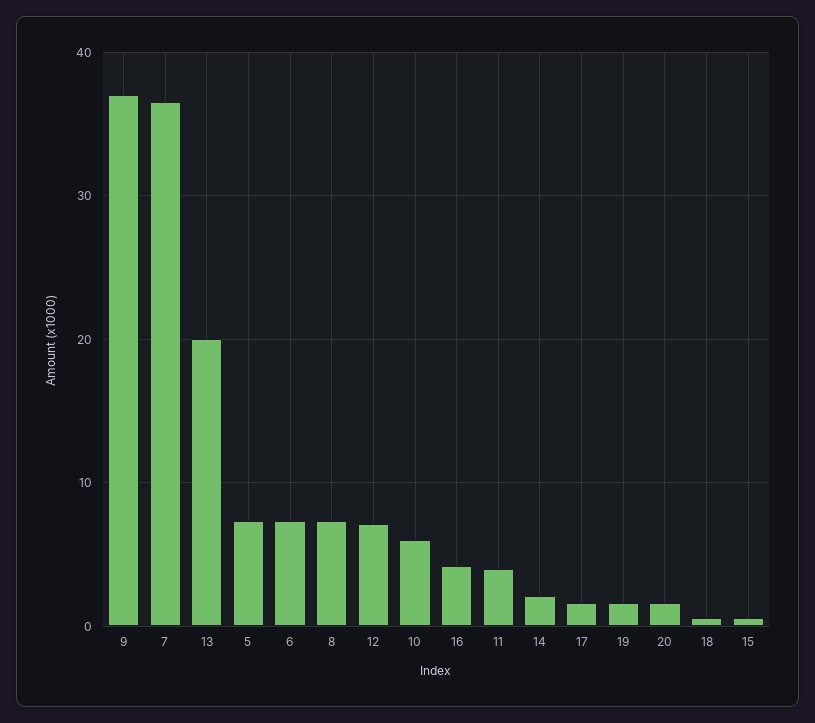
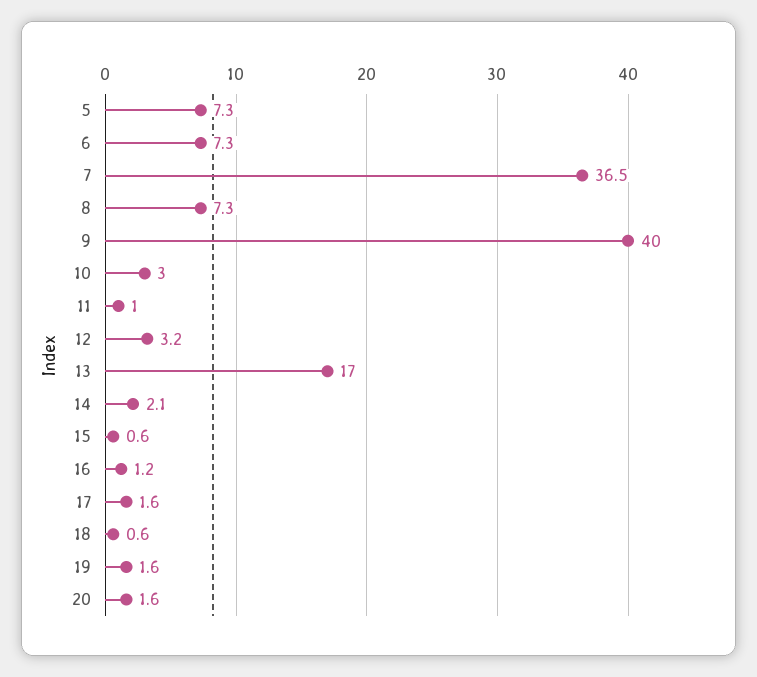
9: 37 -> 40
13: 20 -> 17
12: 7 -> 3.2
10: 6 -> 3
16: 4 -> 1.2
11: 4 -> 1

